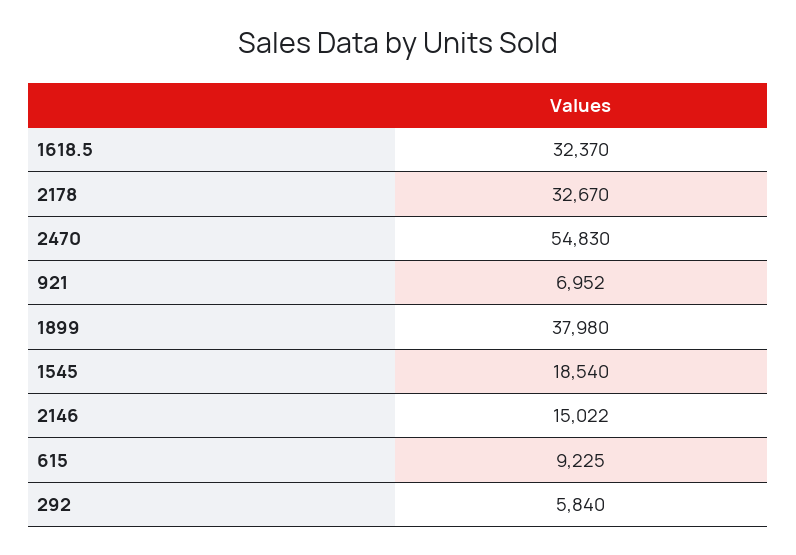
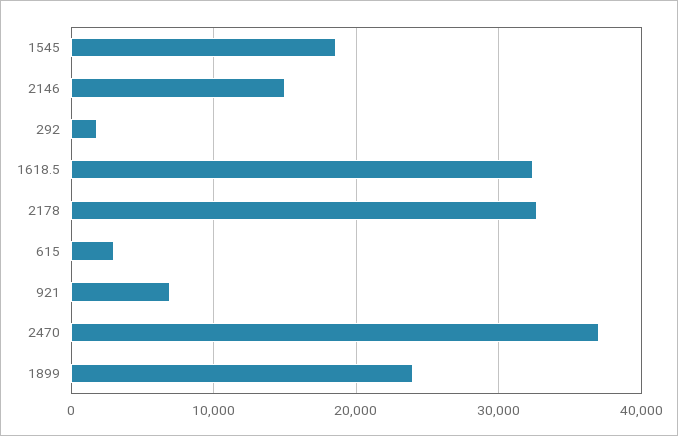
2470: 54830 -> 37000
1899: 37980 -> 24000
615: 9225 -> 3000
292: 5840 -> 2000

